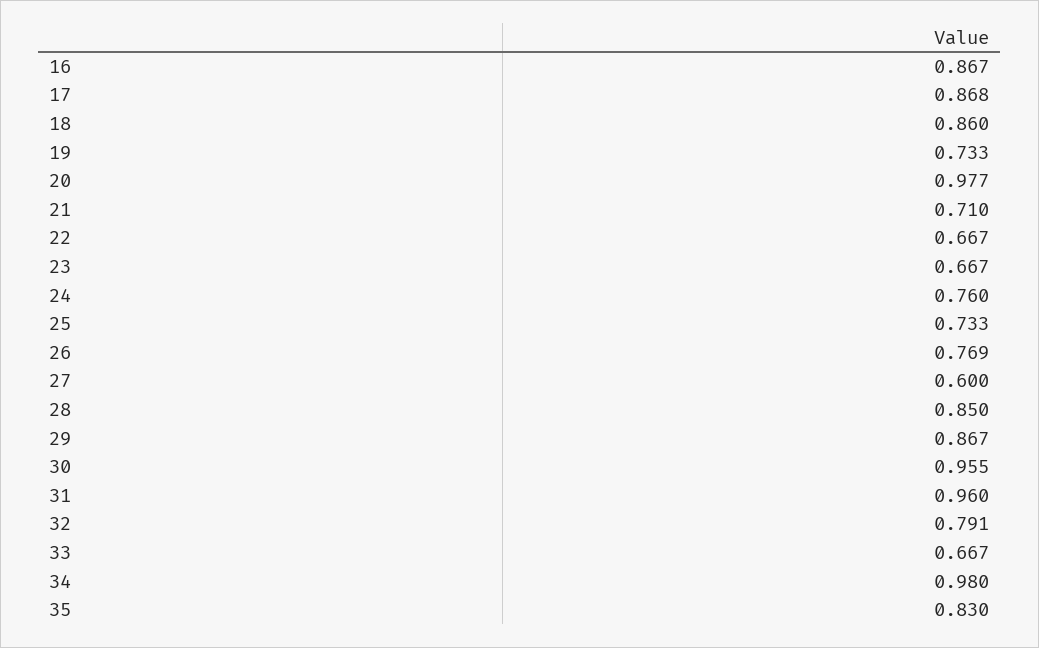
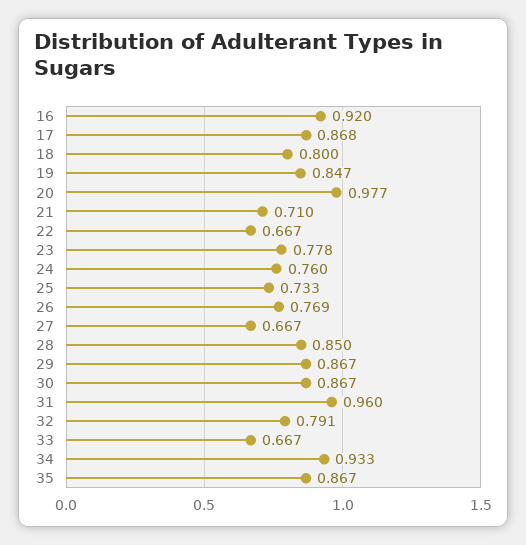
16: 0.867 -> 0.92
18: 0.86 -> 0.8
19: 0.733 -> 0.847
23: 0.667 -> 0.778
27: 0.6 -> 0.667
30: 0.955 -> 0.867
34: 0.98 -> 0.933
35: 0.83 -> 0.867

